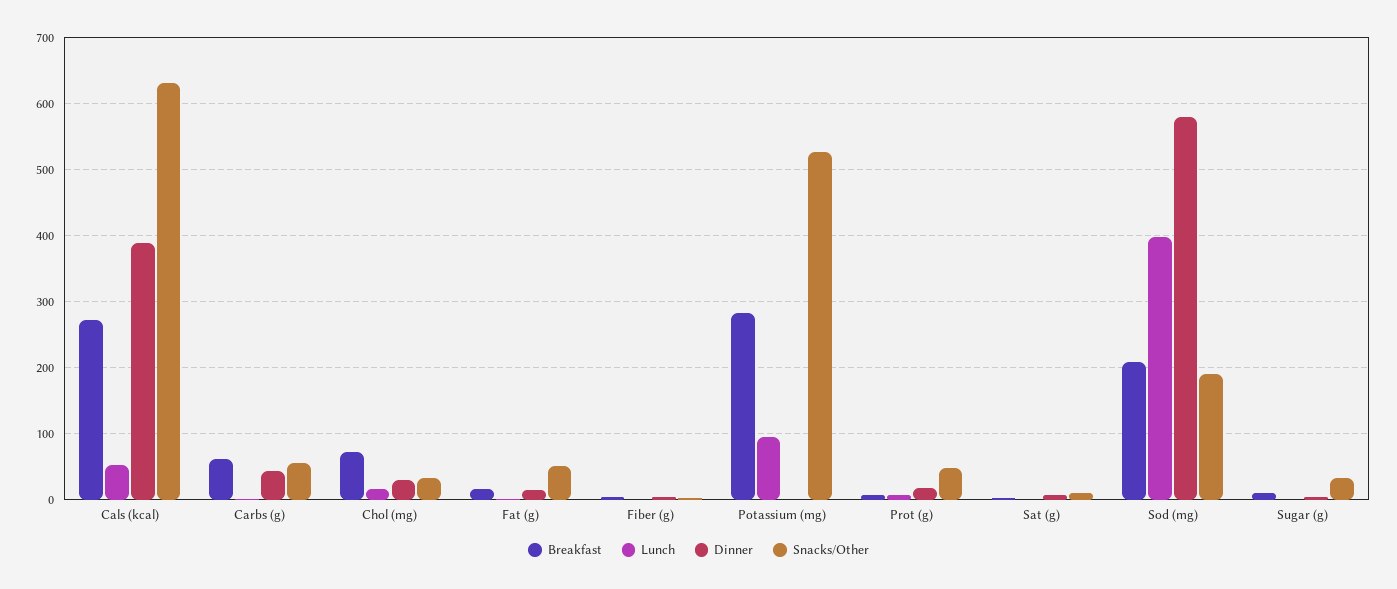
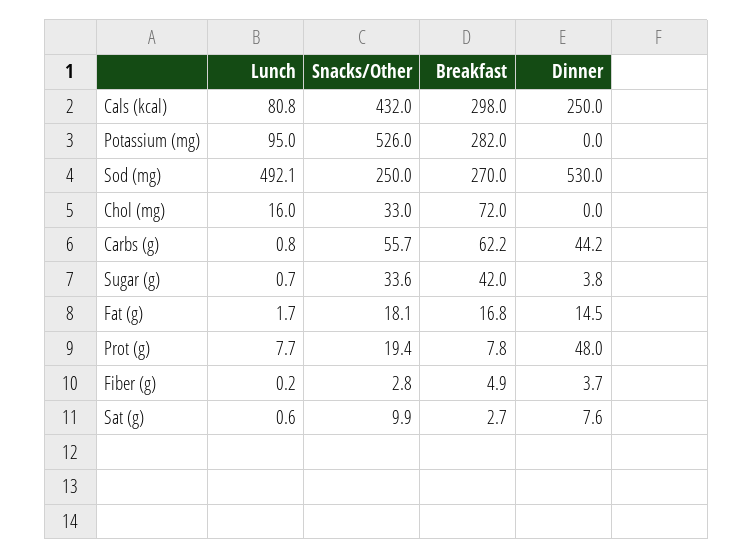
Breakfast, Cals (kcal): 270 -> 298
Lunch, Cals (kcal): 50 -> 80.8
Dinner, Cals (kcal): 390 -> 250
Snacks/Other, Cals (kcal): 630 -> 432
Dinner, Chol (mg): 30 -> 0
Snacks/Other, Fat (g): 50 -> 18.1
Dinner, Prot (g): 20 -> 48
Snacks/Other, Prot (g): 50 -> 19.4
Breakfast, Sod (mg): 210 -> 270
Lunch, Sod (mg): 400 -> 492.1
Dinner, Sod (mg): 580 -> 530
Snacks/Other, Sod (mg): 190 -> 250
Breakfast, Sugar (g): 10 -> 42

